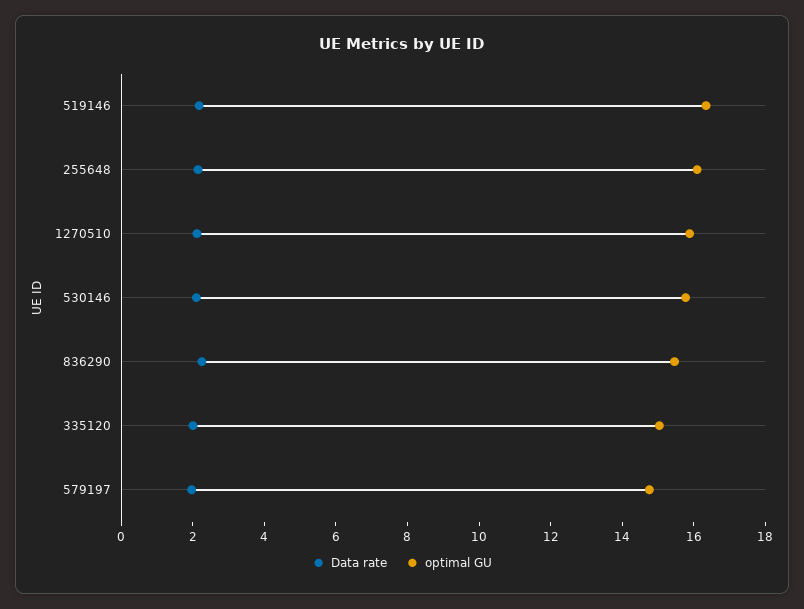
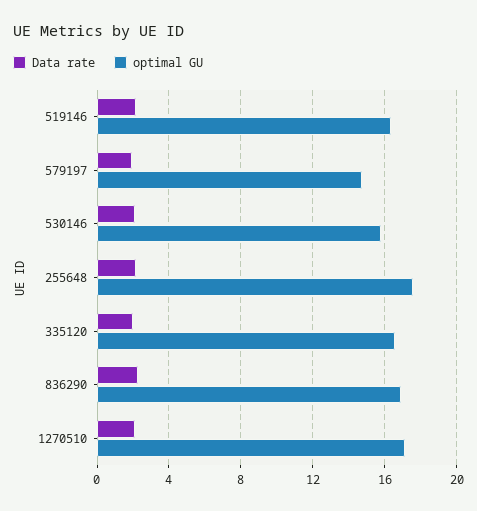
optimal GU, 255648: 16 -> 17.5
optimal GU, 1270510: 16 -> 17
optimal GU, 836290: 15.5 -> 17
optimal GU, 335120: 15 -> 16.5

